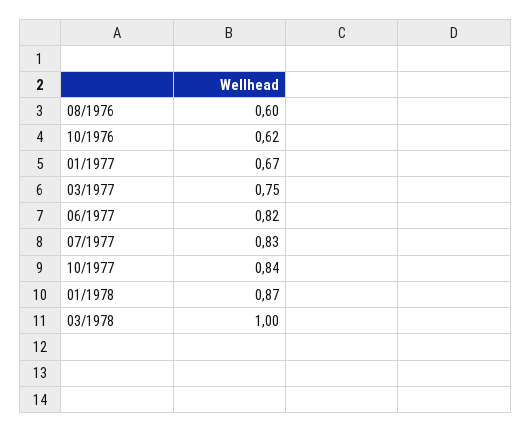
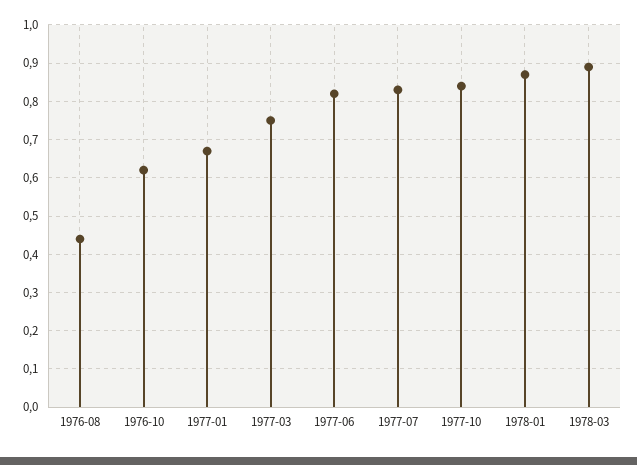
08/1976: 0.6 -> 0.45
03/1978: 1 -> 0.9

